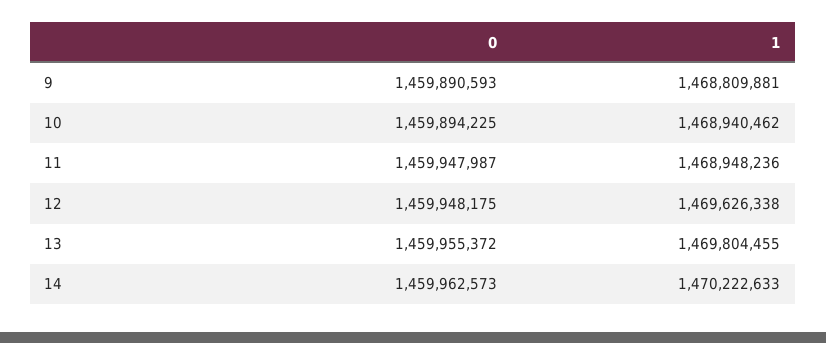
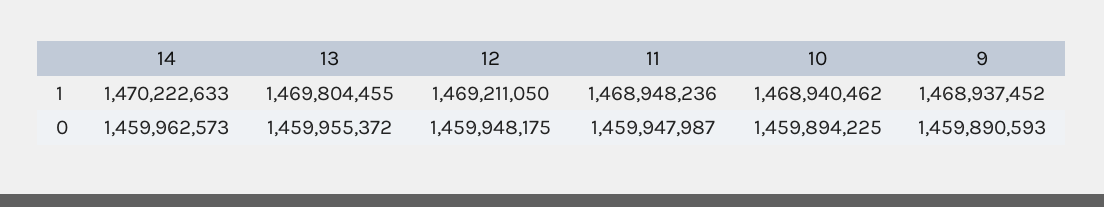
1, 9: 1468809881 -> 1468937452
1, 12: 1469626338 -> 1469211050

